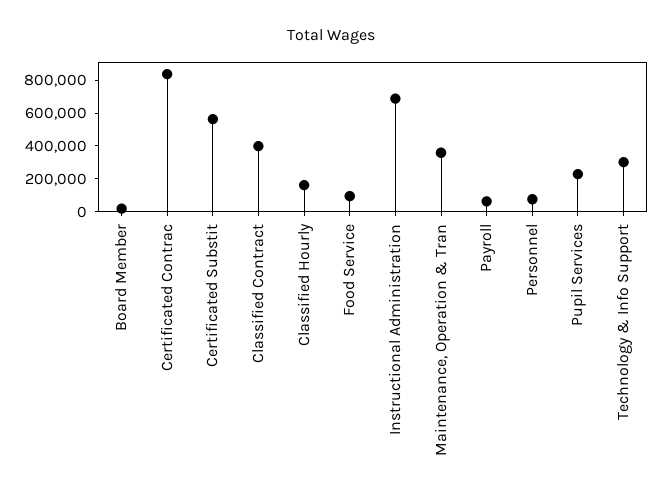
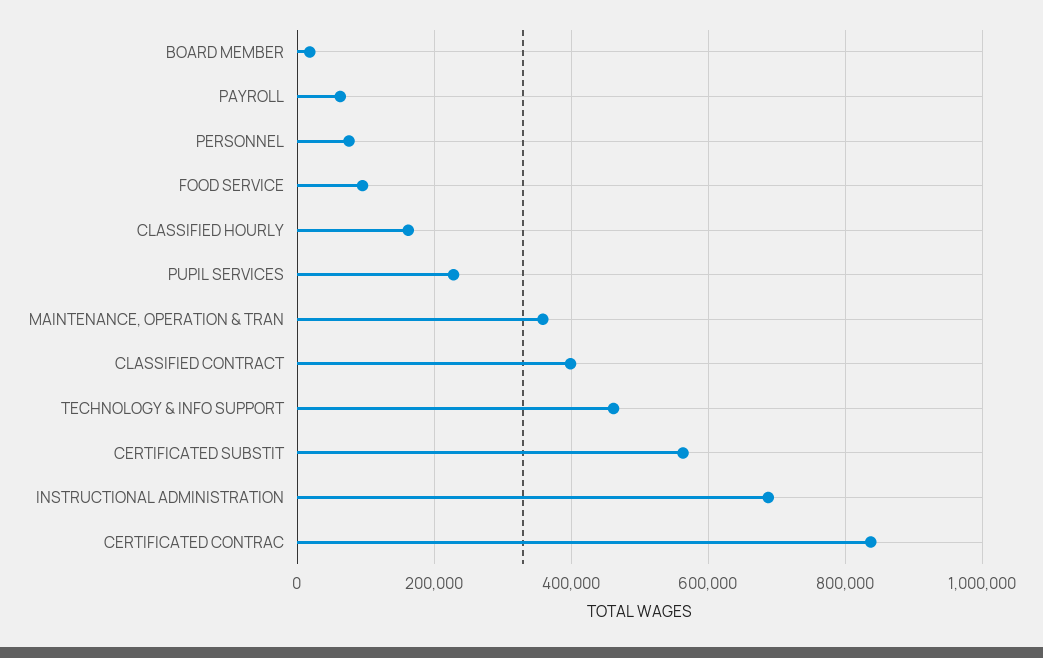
Technology & Info Support: 300000 -> 460000

